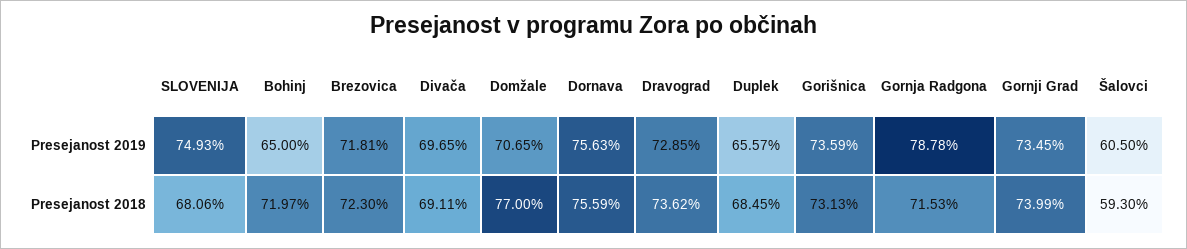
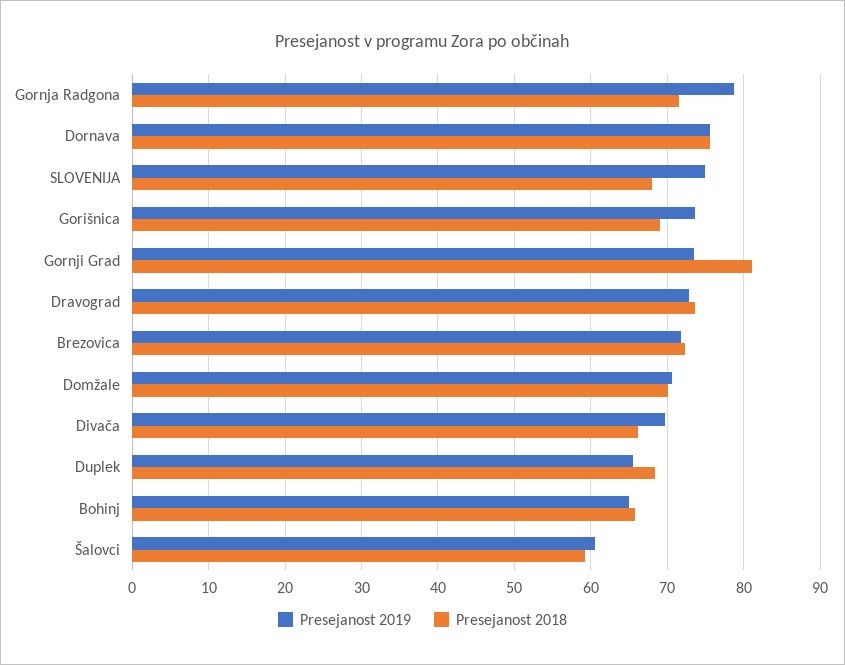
Presejanost 2018, Bohinj: 71.97 -> 66
Presejanost 2018, Divača: 69.11 -> 66
Presejanost 2018, Domžale: 77 -> 70
Presejanost 2018, Gorišnica: 73.13 -> 69
Presejanost 2018, Gornji Grad: 73.99 -> 81

